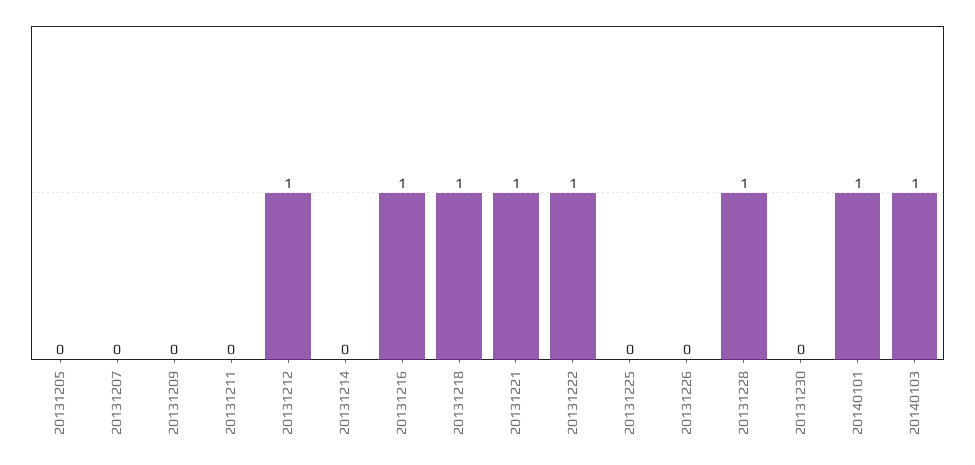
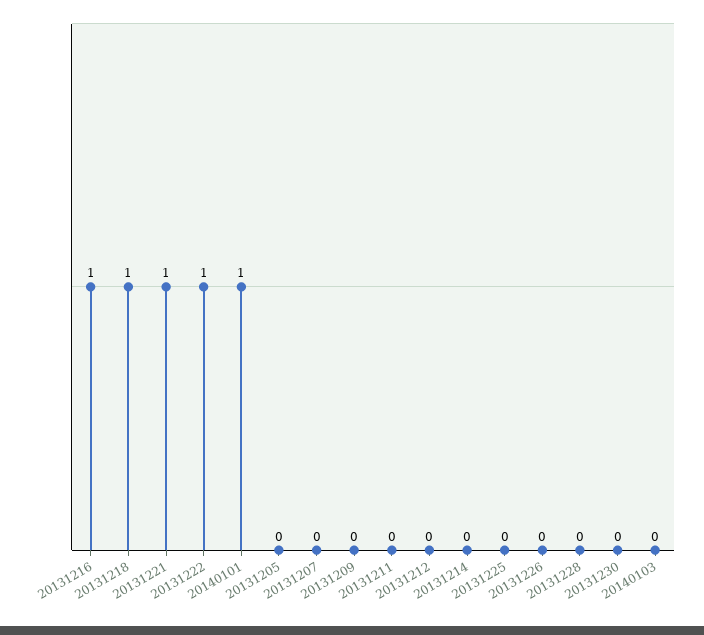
20131212: 1 -> 0
20131228: 1 -> 0
20140103: 1 -> 0

